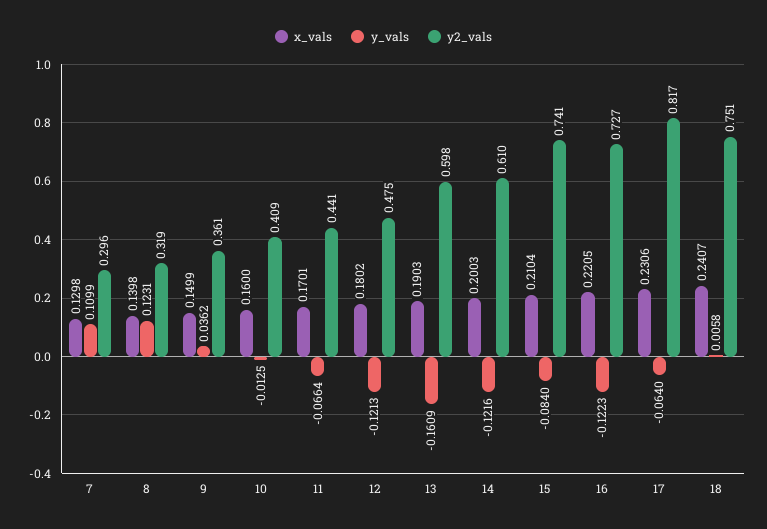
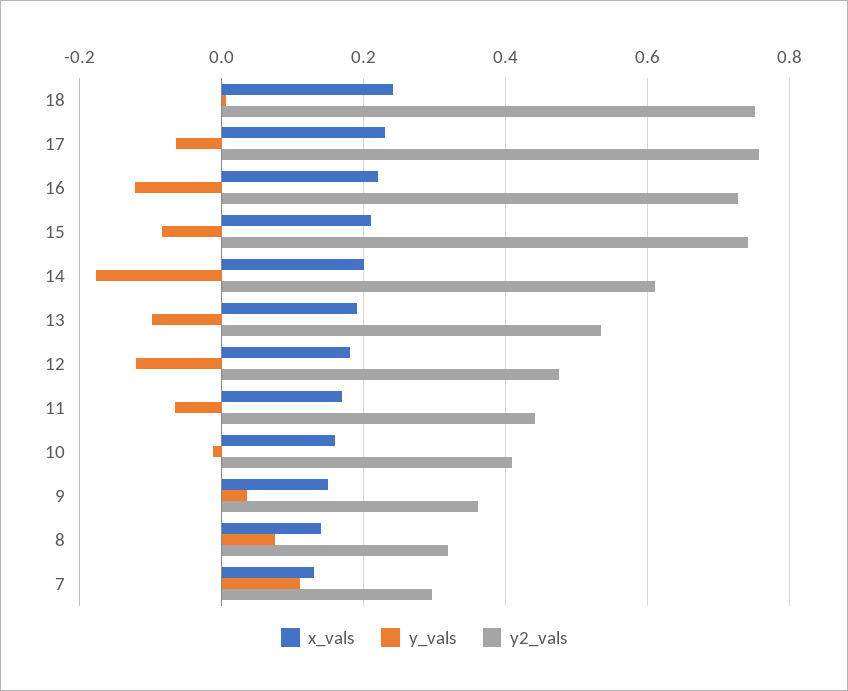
y_vals, 8: 0.1231 -> 0.08
y_vals, 13: -0.1609 -> -0.1
y2_vals, 13: 0.598 -> 0.54
y_vals, 14: -0.1216 -> -0.18
y2_vals, 17: 0.817 -> 0.76

